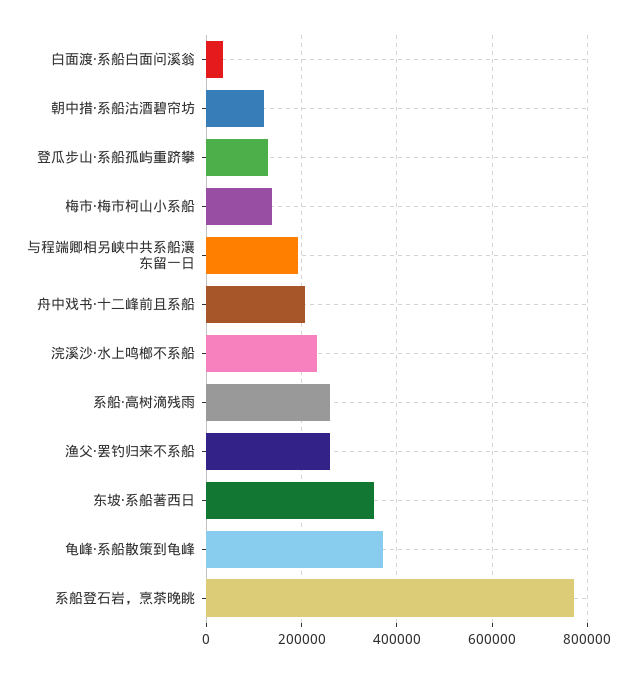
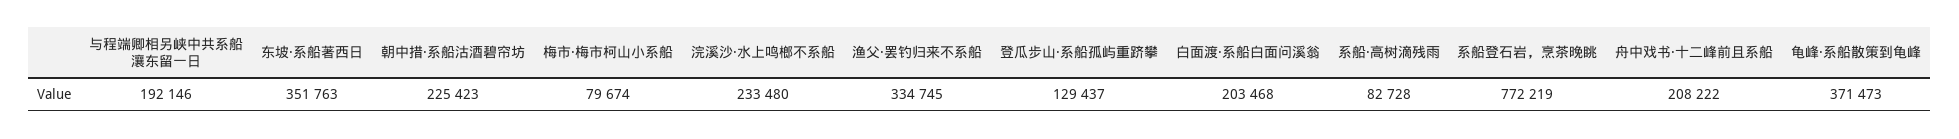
白面渡·系船白面问溪翁: 40000 -> 203468
朝中措·系船沽酒碧帘坊: 120000 -> 225423
梅市·梅市柯山小系船: 140000 -> 79674
系船·高树滴残雨: 260000 -> 82728
渔父·罢钓归来不系船: 260000 -> 334745

